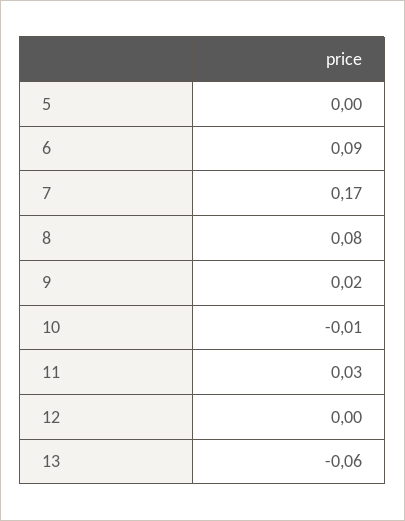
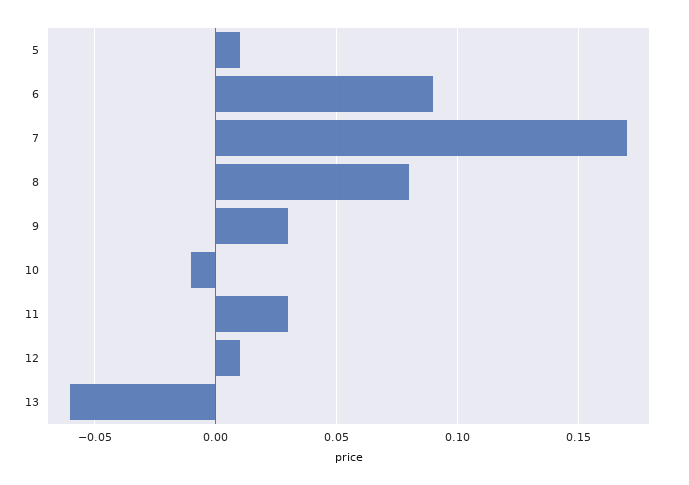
5: 0 -> 0.01
9: 0.02 -> 0.03
12: 0 -> 0.01

